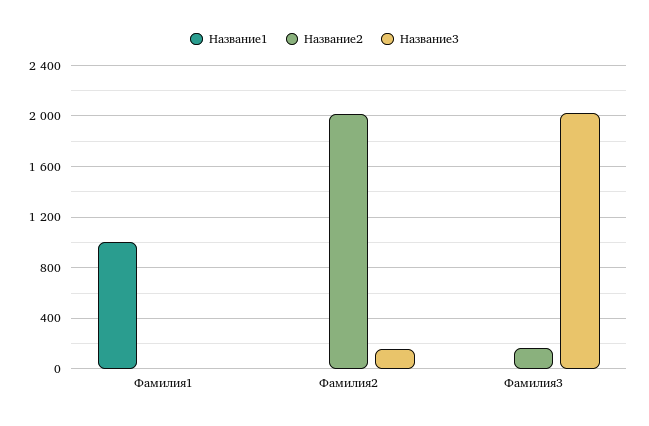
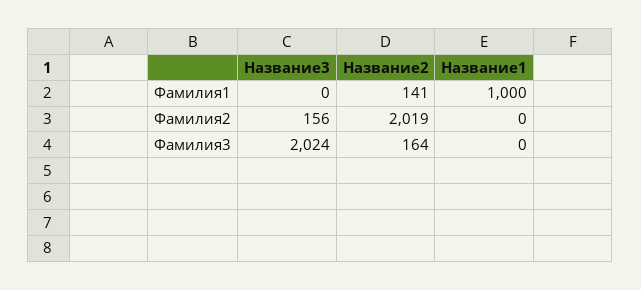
Название2, Фамилия1: 0 -> 141

